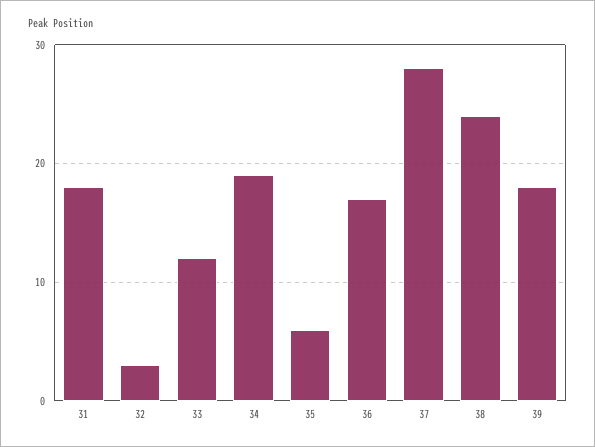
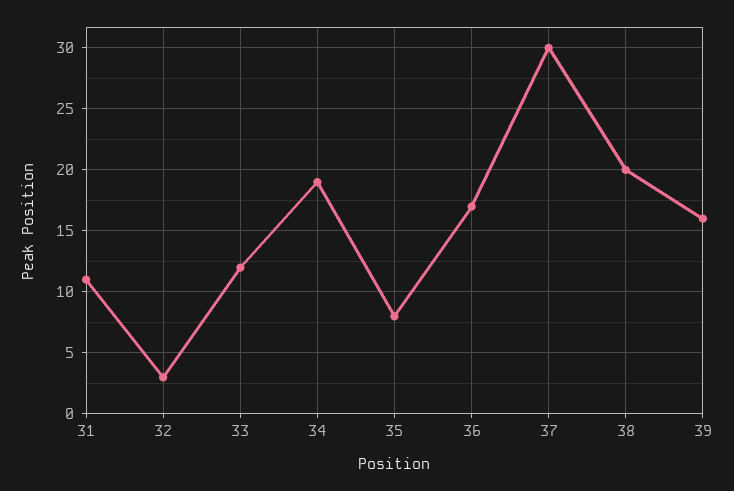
31: 18 -> 11
35: 6 -> 8
37: 28 -> 30
38: 24 -> 20
39: 18 -> 16

